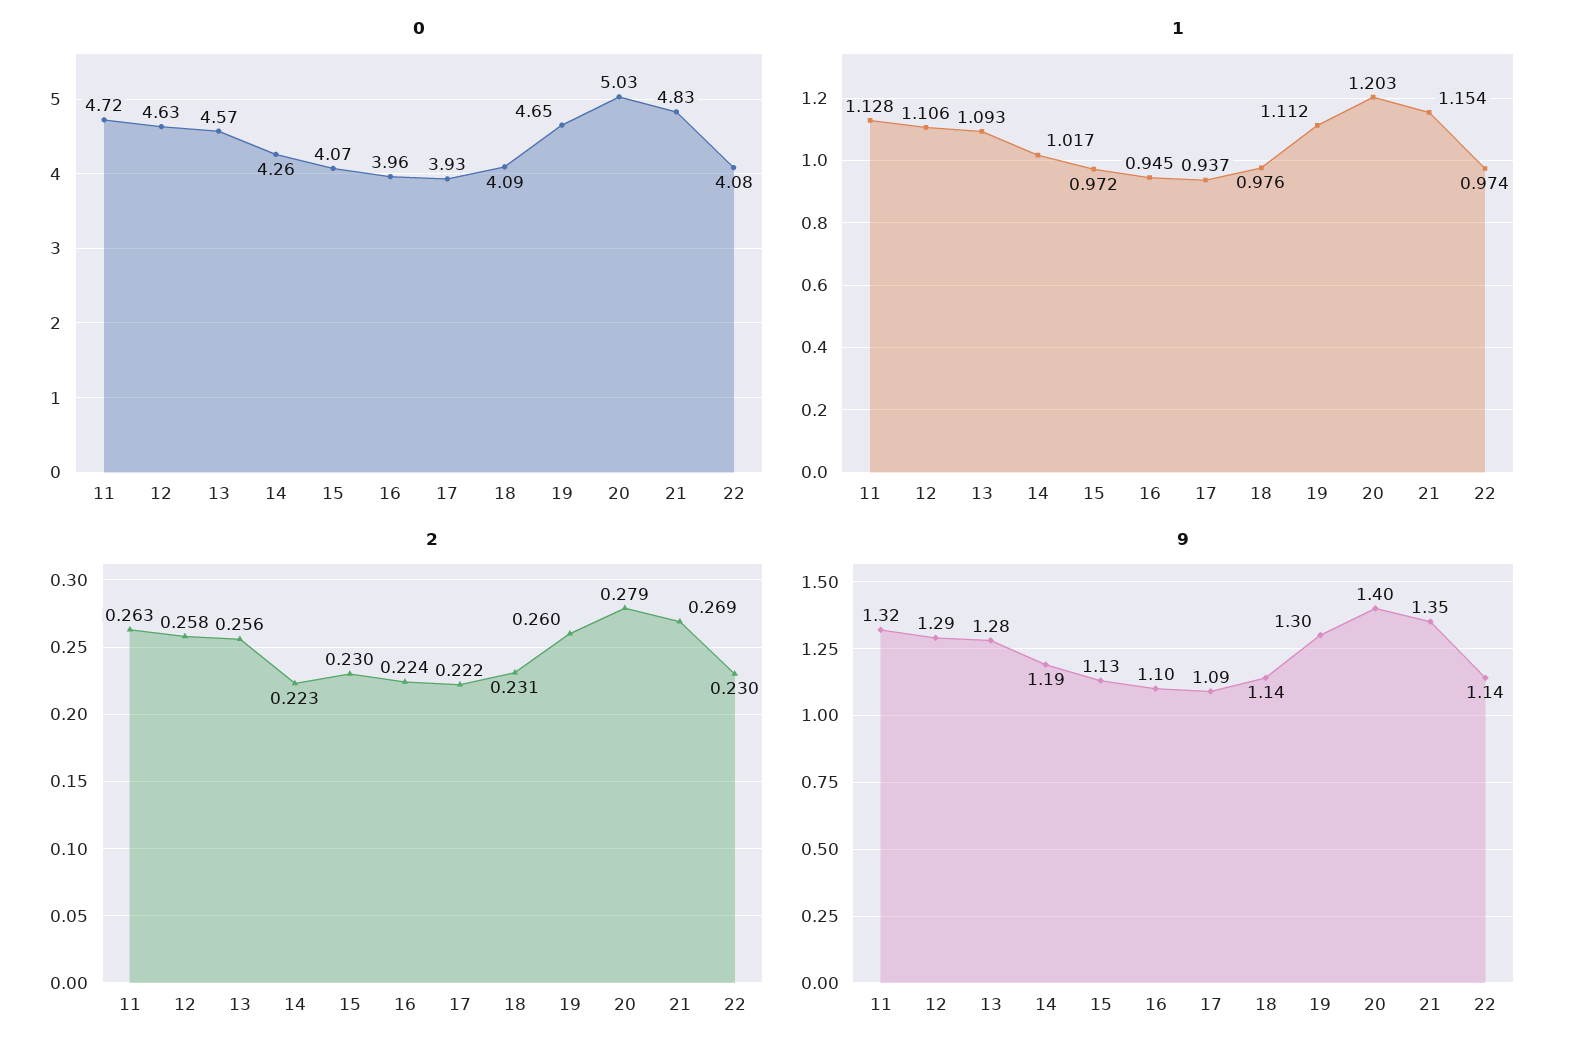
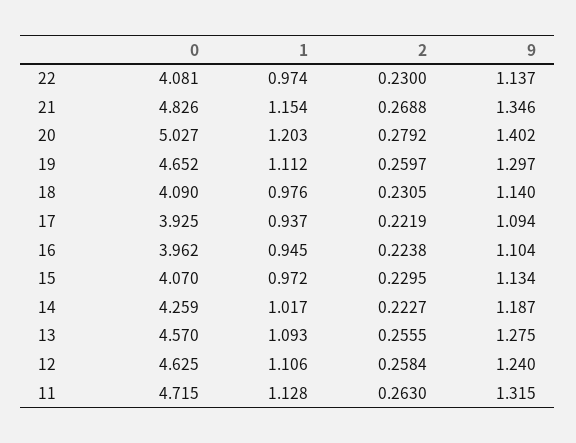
9, 12: 1.29 -> 1.24

